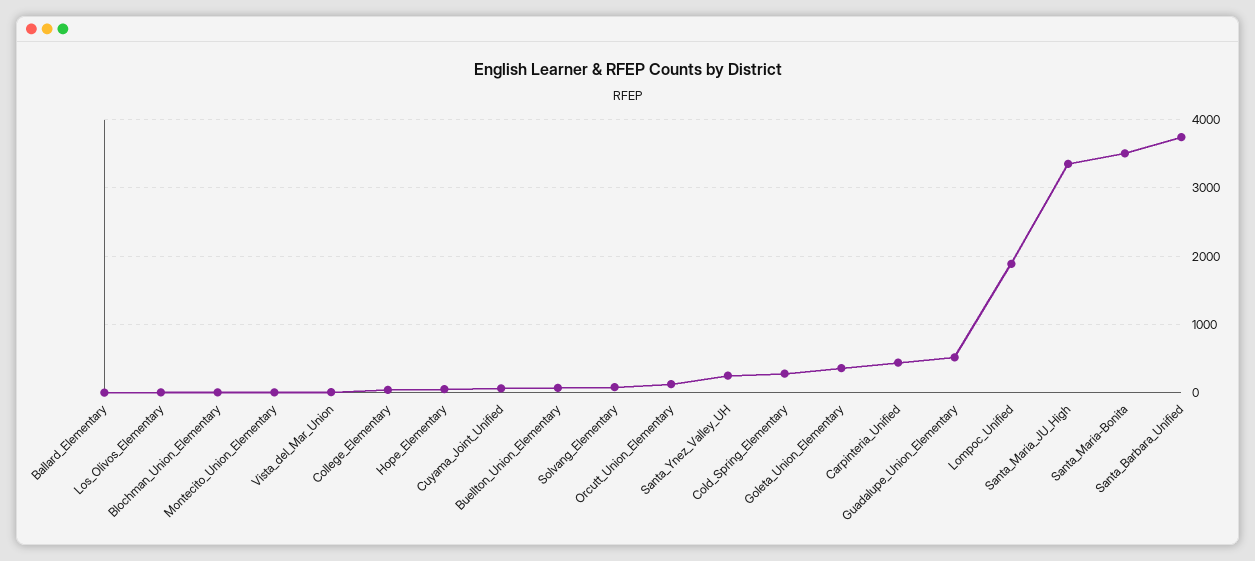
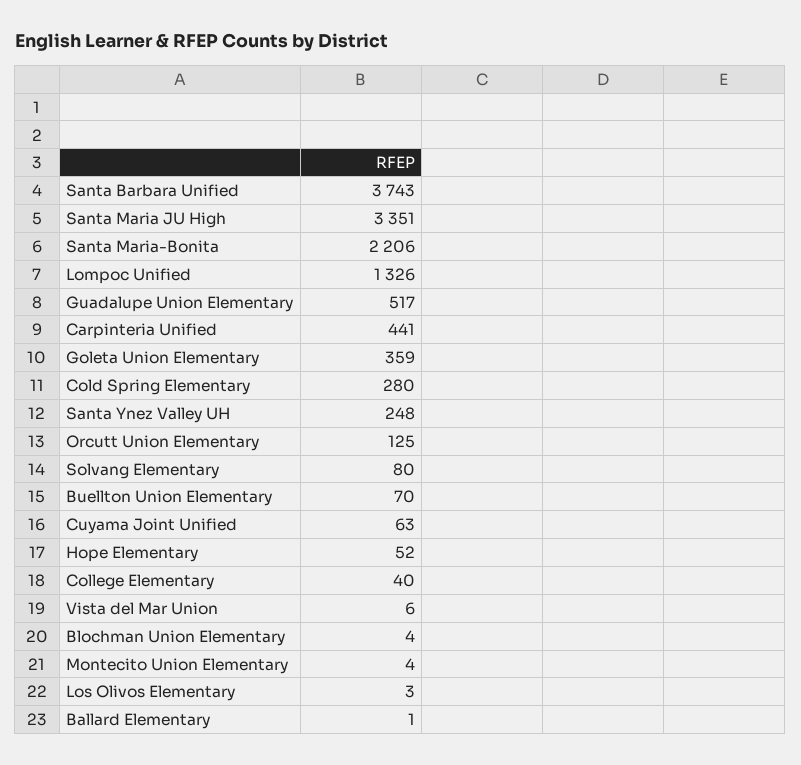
Lompoc_Unified: 1900 -> 1326
Santa_Maria-Bonita: 3500 -> 2206

